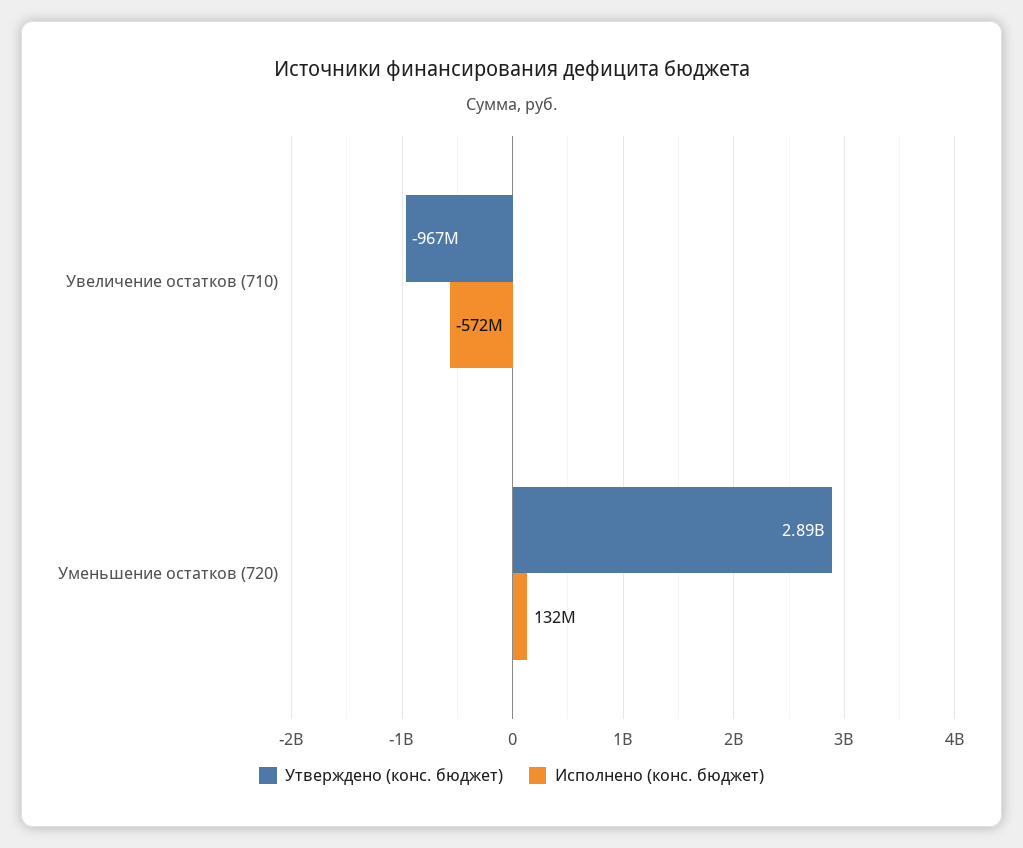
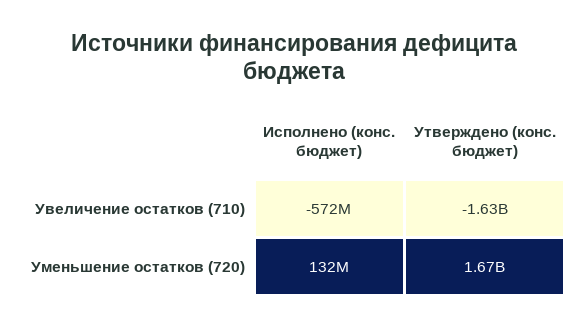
Утверждено (конс. бюджет), Увеличение остатков (710): -967000000 -> -1630000000
Утверждено (конс. бюджет), Уменьшение остатков (720): 2890000000 -> 1670000000

